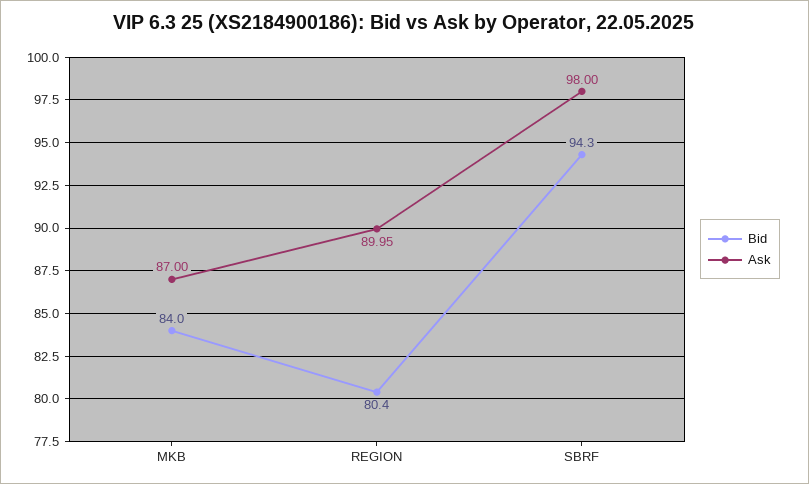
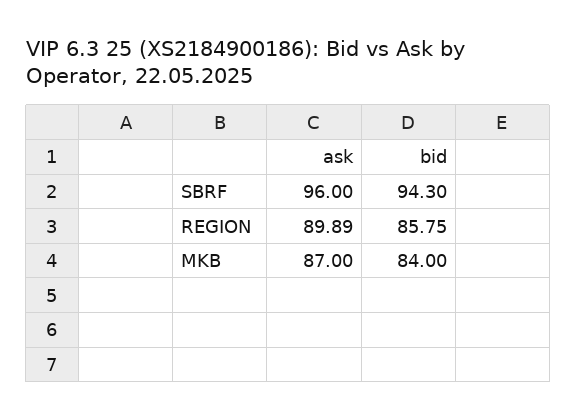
Bid, REGION: 80.4 -> 85.75
Ask, REGION: 89.95 -> 89.89
Ask, SBRF: 98 -> 96

